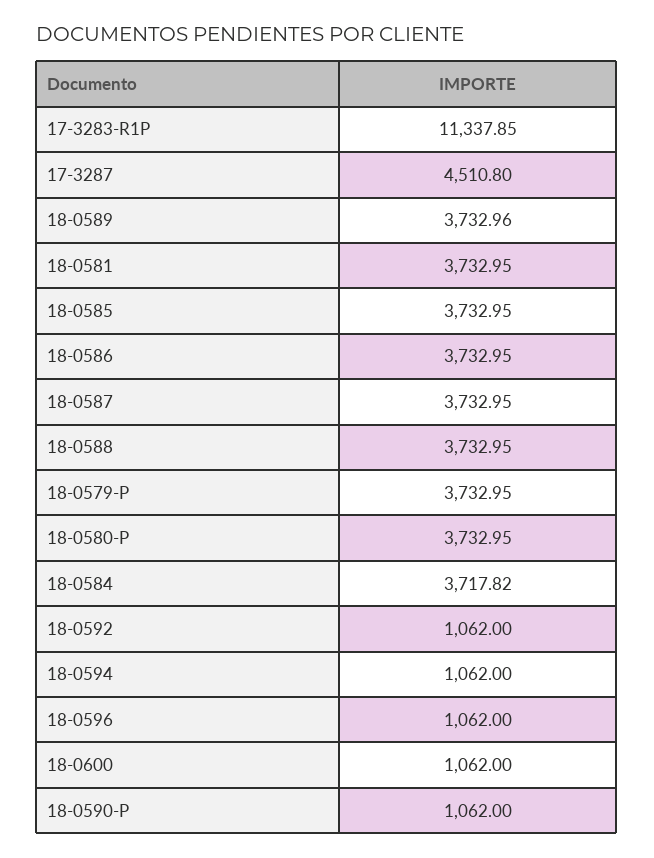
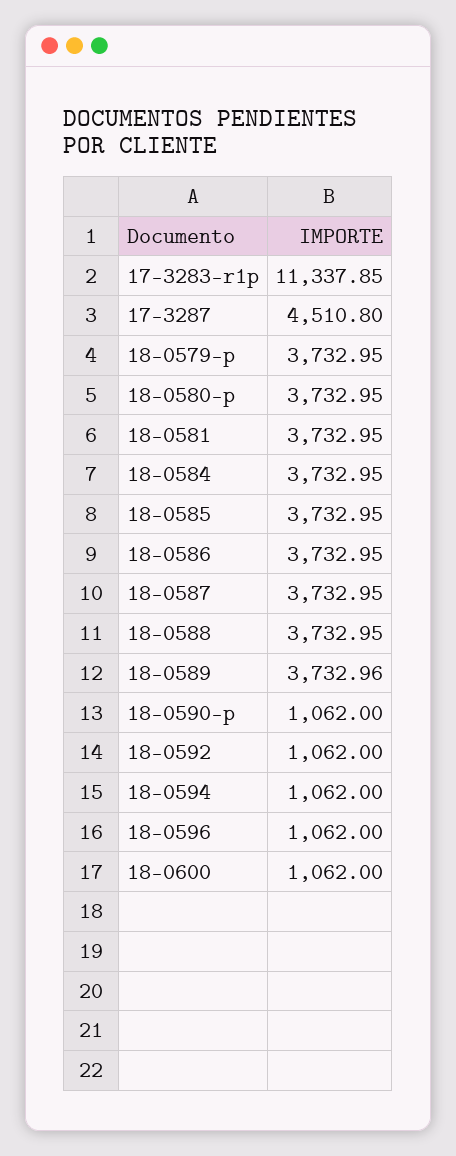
18-0584: 3717.82 -> 3732.95

